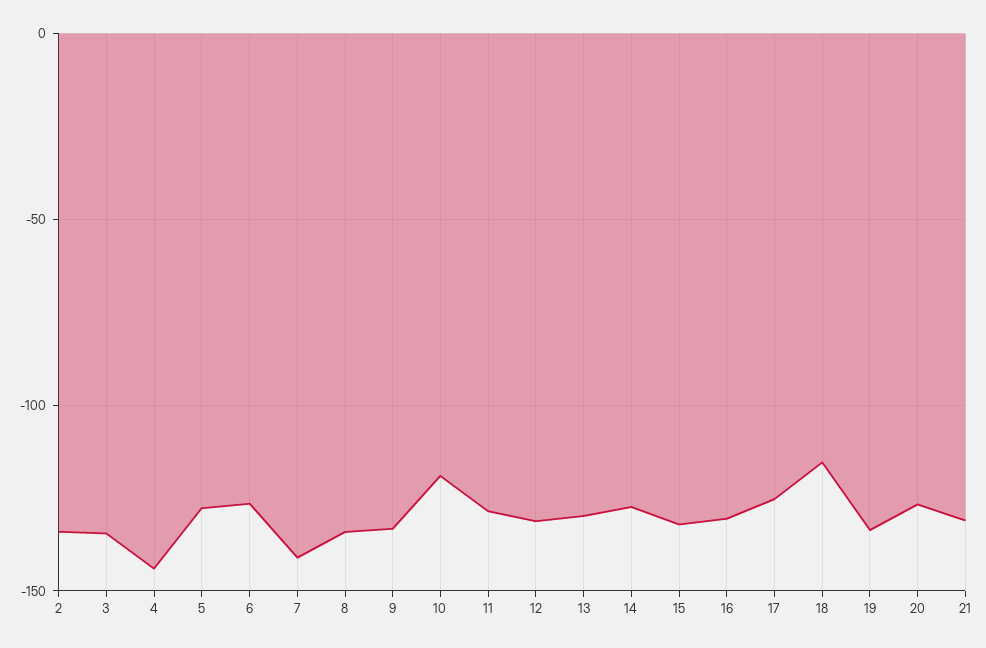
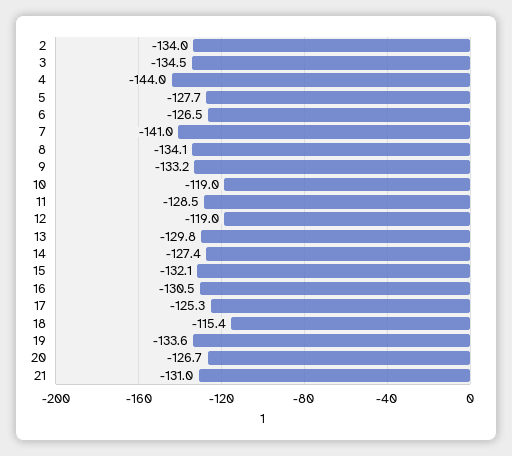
12: -130 -> -119

